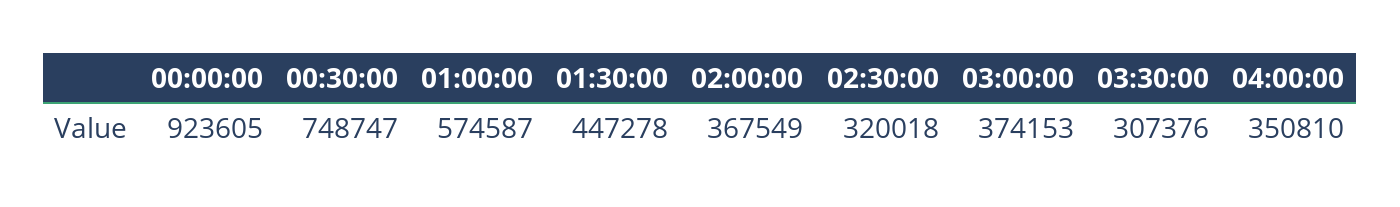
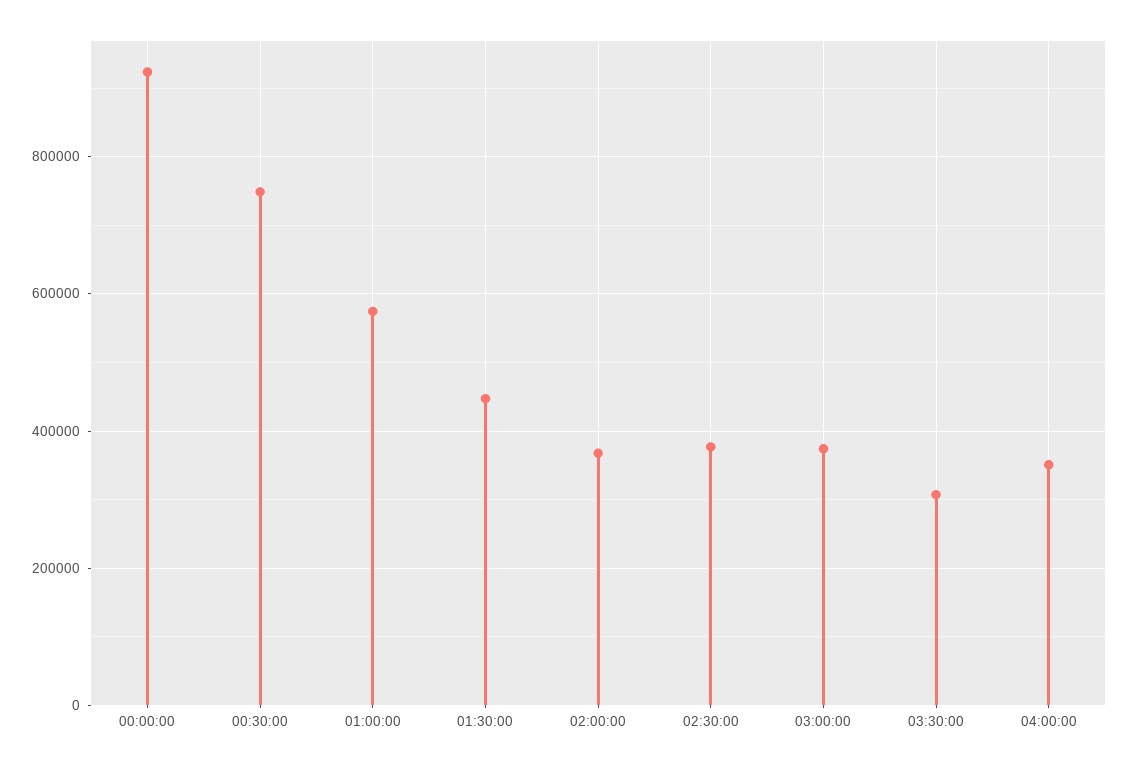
02:30:00: 320018 -> 380000

